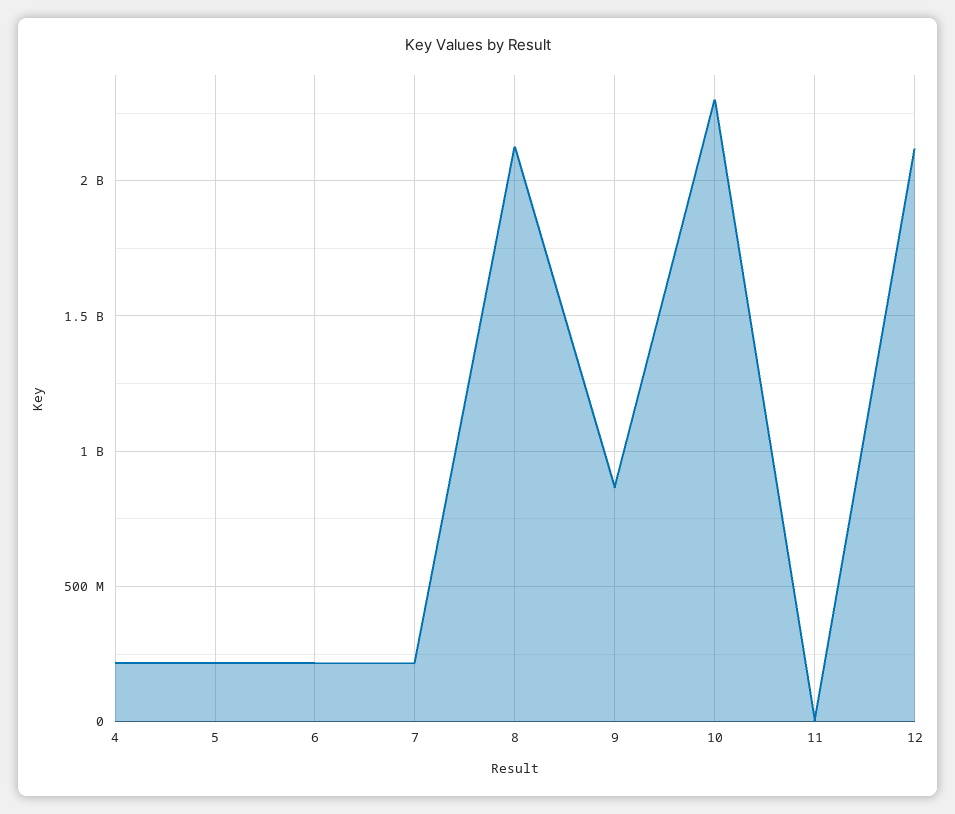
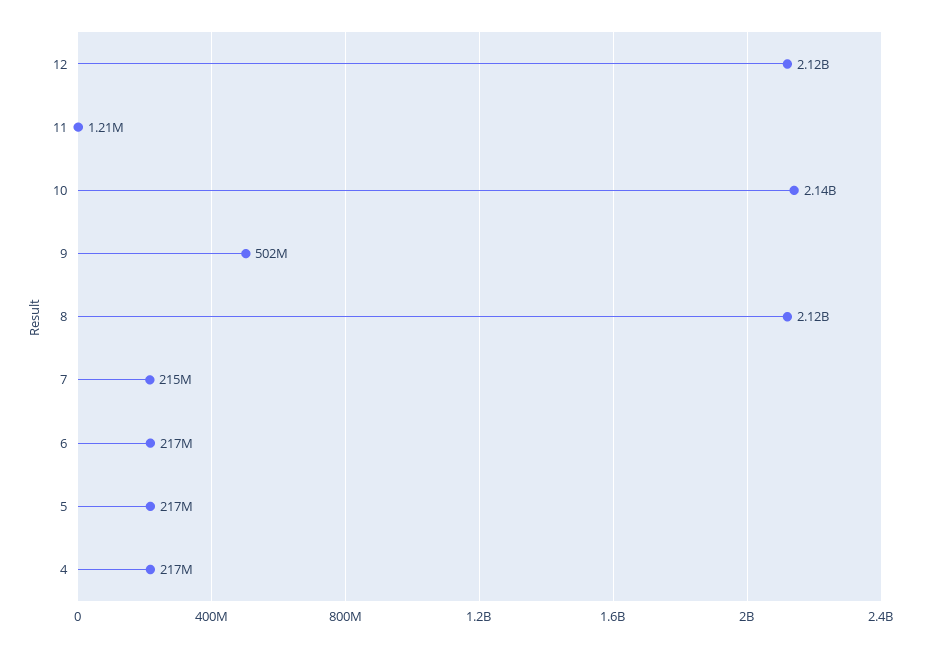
9: 850000000 -> 502000000
10: 2300000000 -> 2140000000

